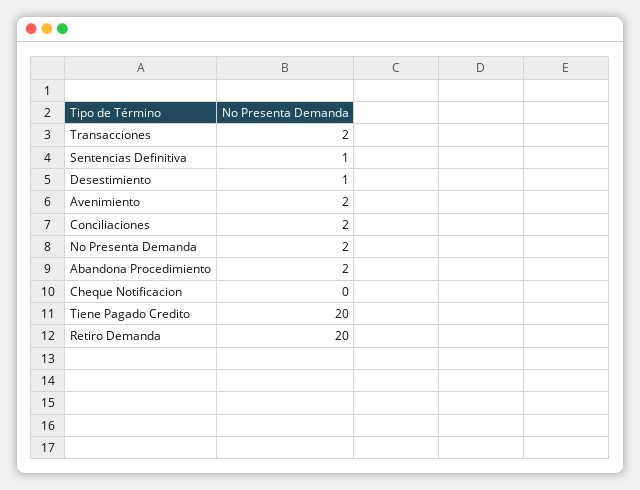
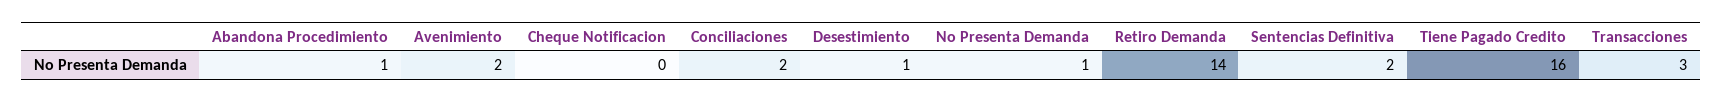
Transacciones: 2 -> 3
Sentencias Definitiva: 1 -> 2
No Presenta Demanda: 2 -> 1
Abandona Procedimiento: 2 -> 1
Tiene Pagado Credito: 20 -> 16
Retiro Demanda: 20 -> 14

